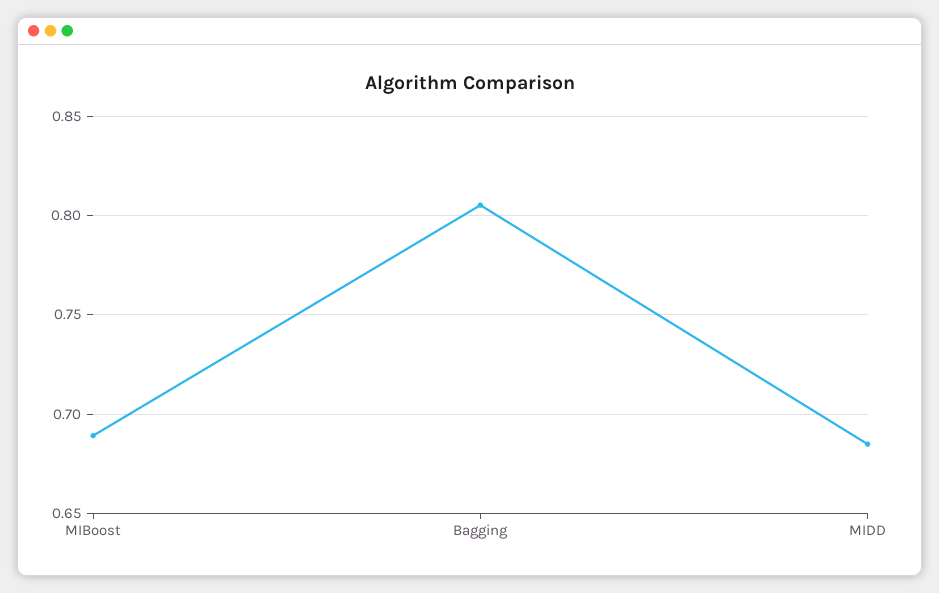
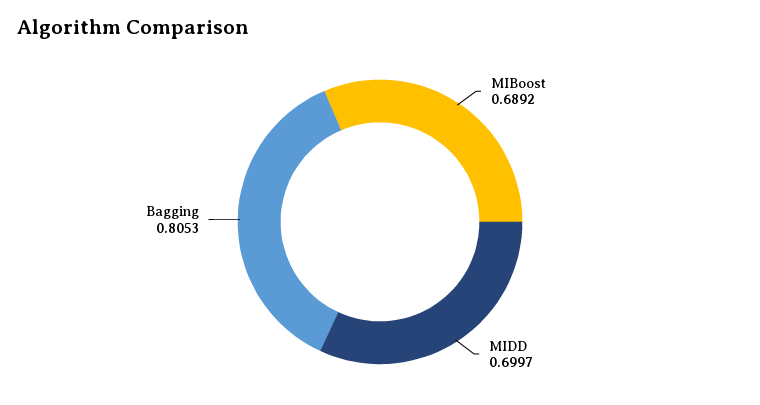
MIDD: 0.685 -> 0.6997

